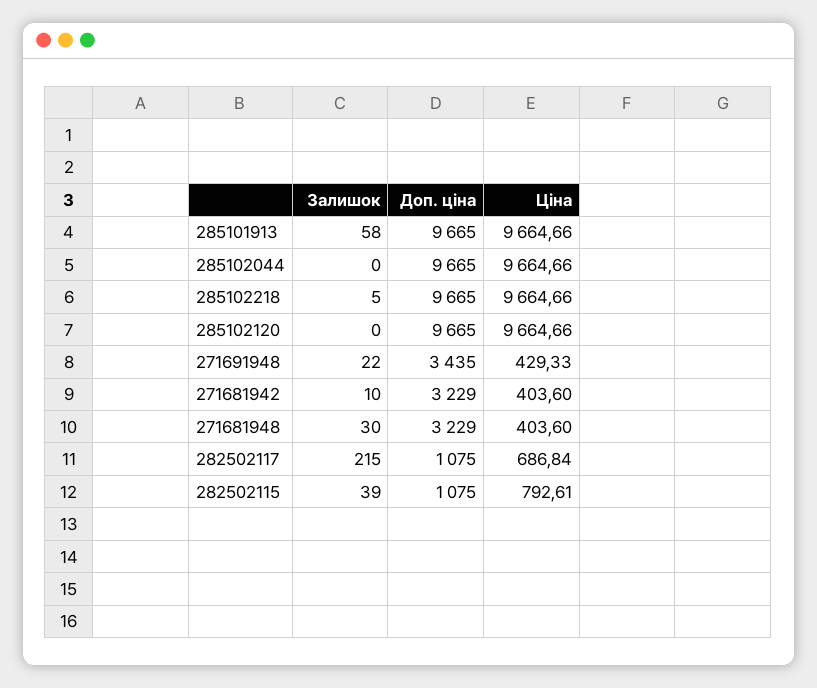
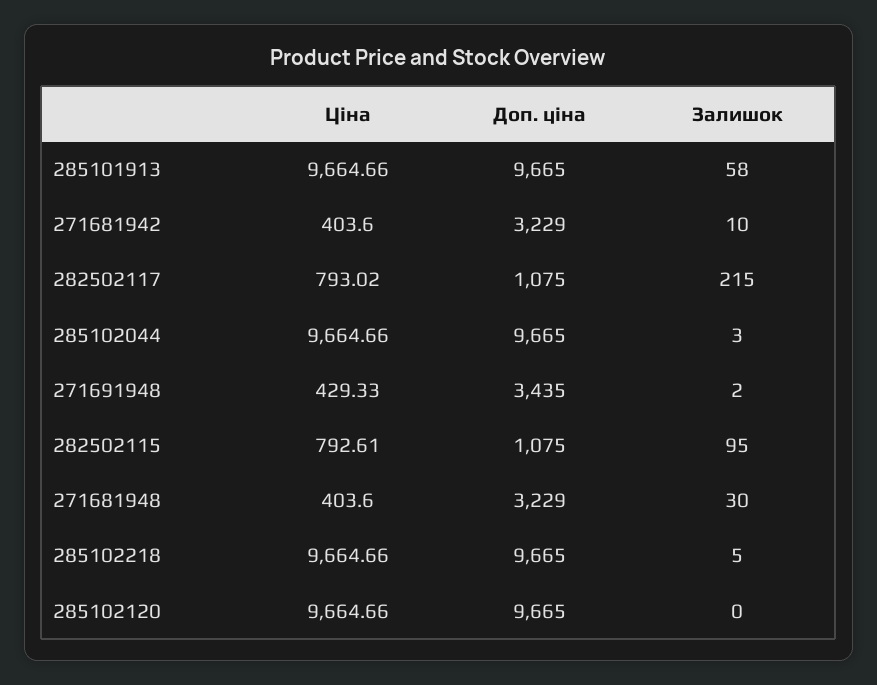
Залишок, 285102044: 0 -> 3
Залишок, 271691948: 22 -> 2
Ціна, 282502117: 686.84 -> 793.02
Залишок, 282502115: 39 -> 95

